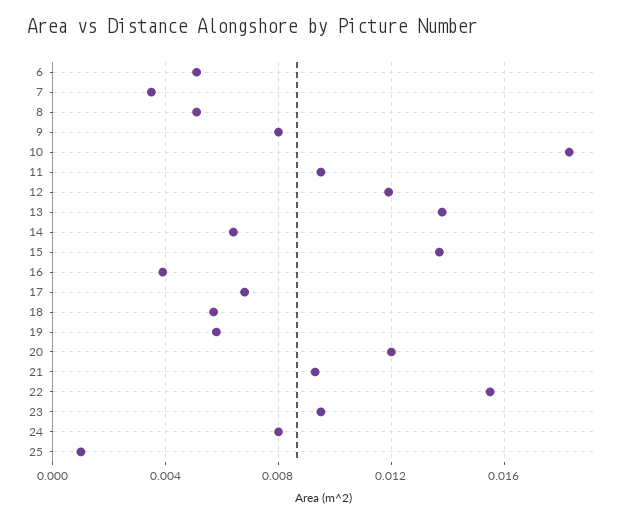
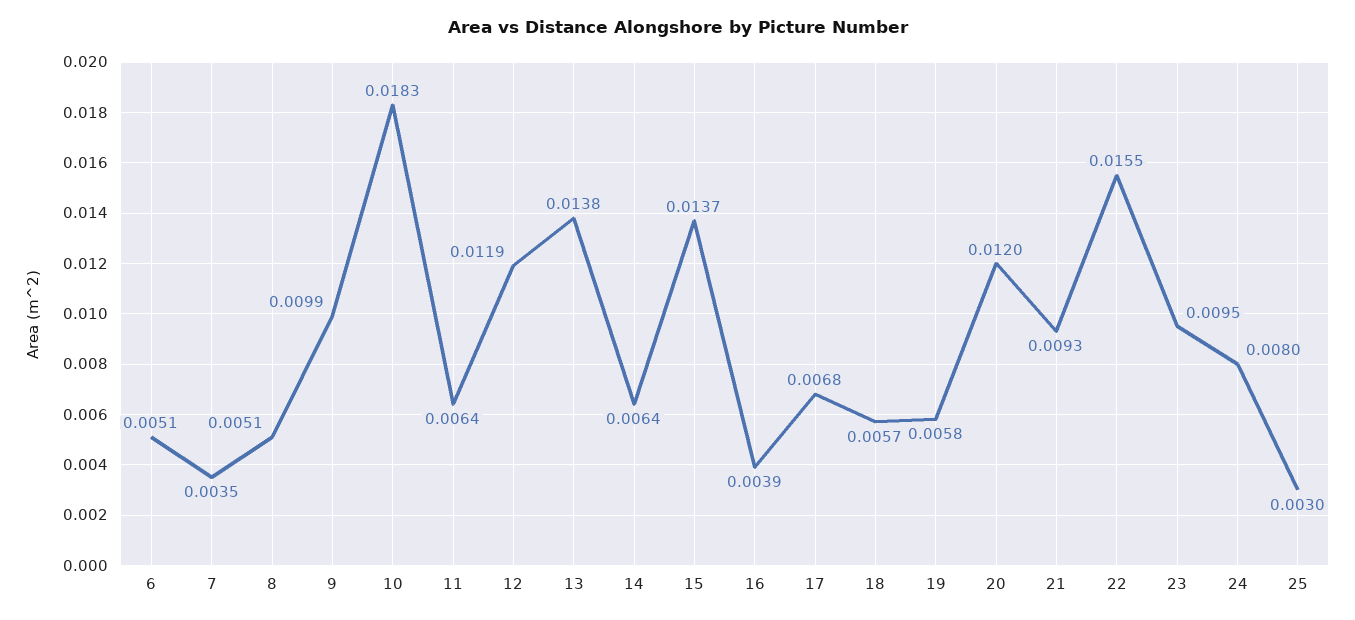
9: 0.008 -> 0.0099
11: 0.0095 -> 0.0064
25: 0.001 -> 0.003

